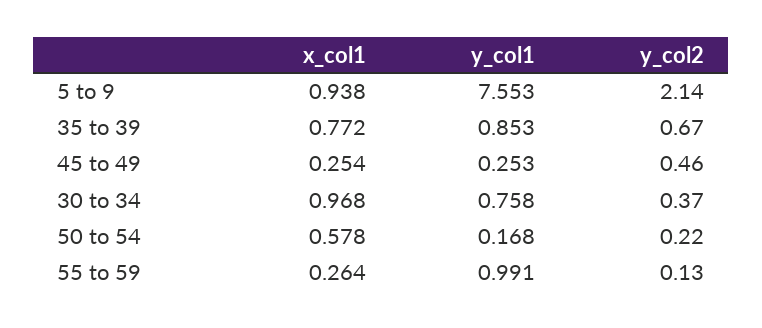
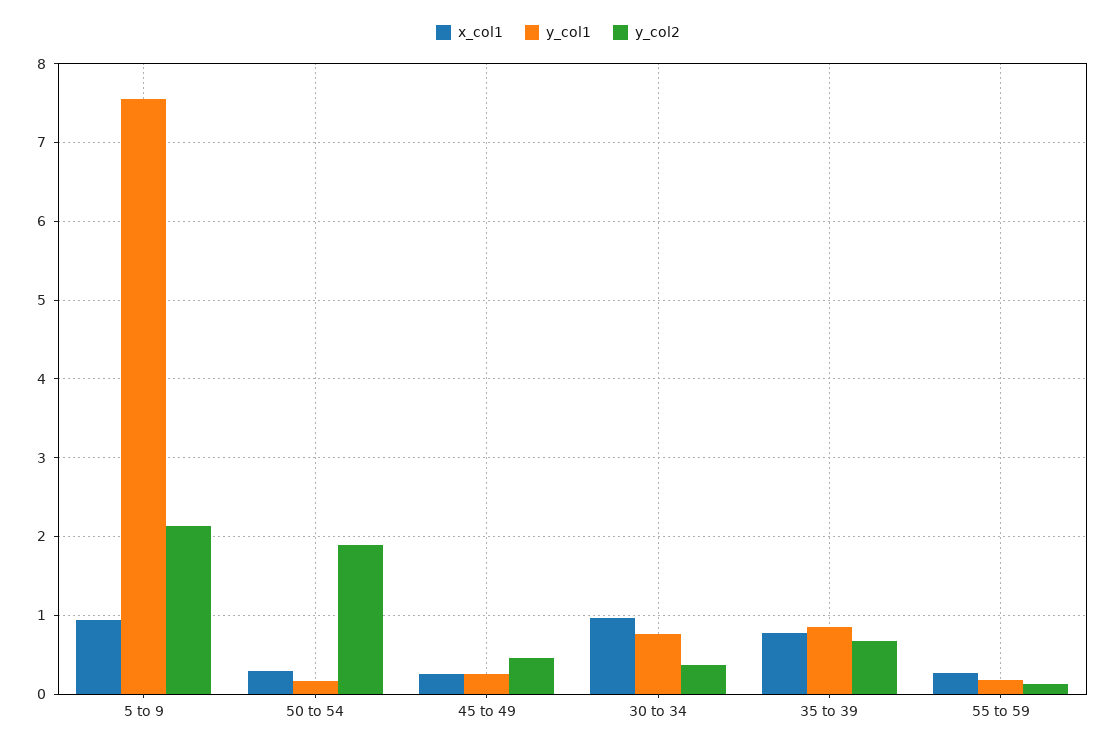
x_col1, 50 to 54: 0.578 -> 0.3
y_col2, 50 to 54: 0.22 -> 1.9
y_col1, 55 to 59: 0.991 -> 0.2

